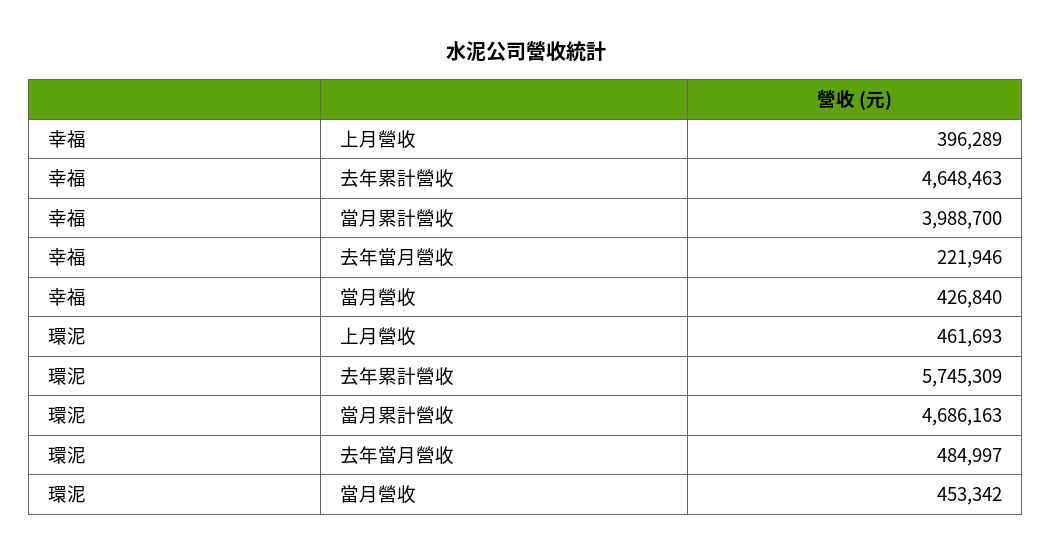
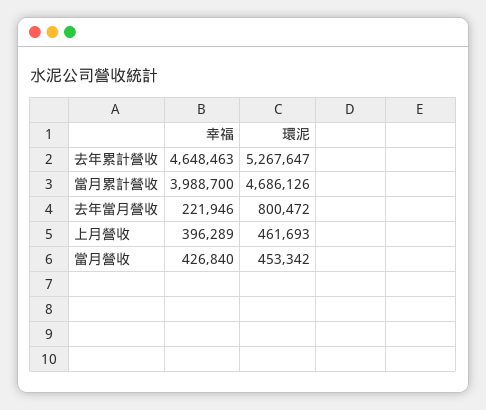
環泥, 去年累計營收: 5745309 -> 5267647
環泥, 當月累計營收: 4686163 -> 4686126
環泥, 去年當月營收: 484997 -> 800472

